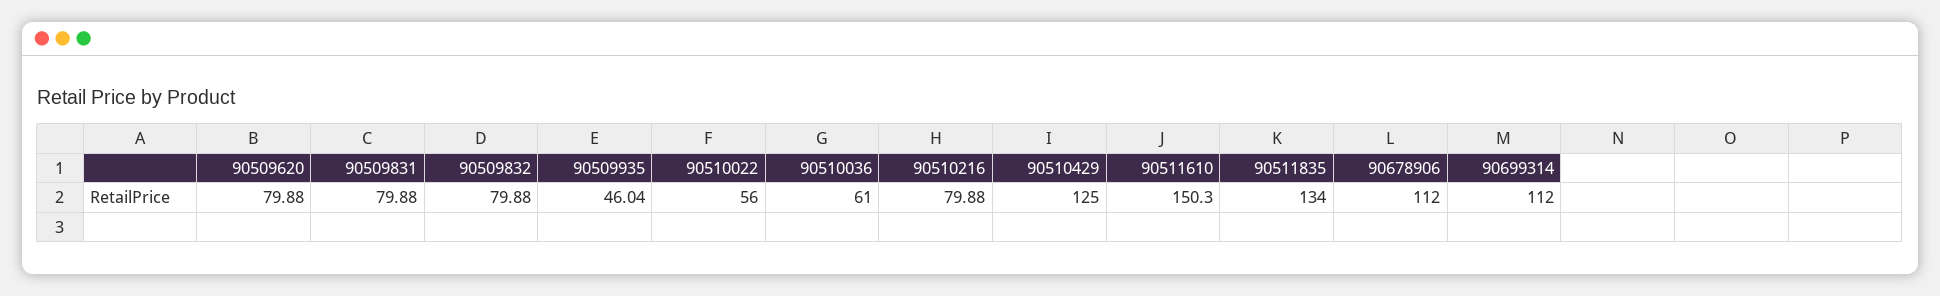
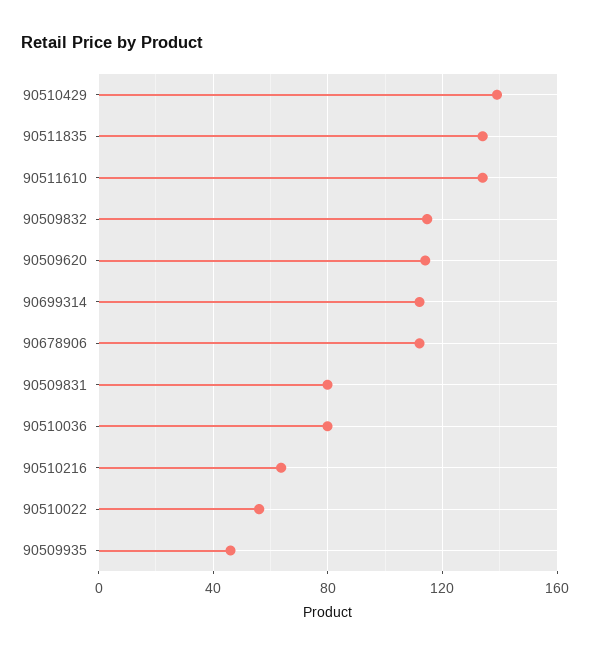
90509620: 79.88 -> 115
90509832: 79.88 -> 115
90510036: 61 -> 80
90510216: 79.88 -> 65
90510429: 125 -> 140
90511610: 150.3 -> 135

